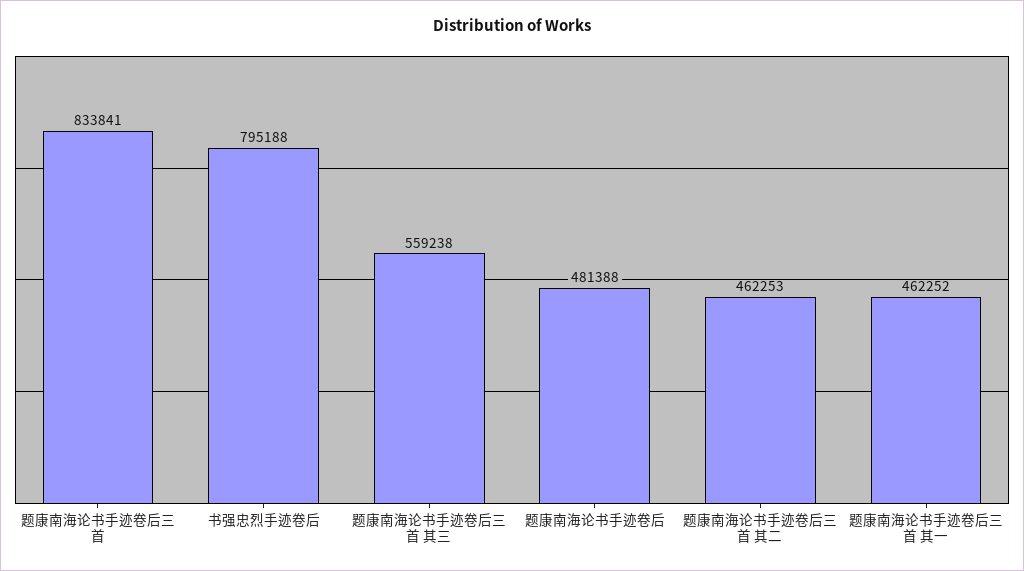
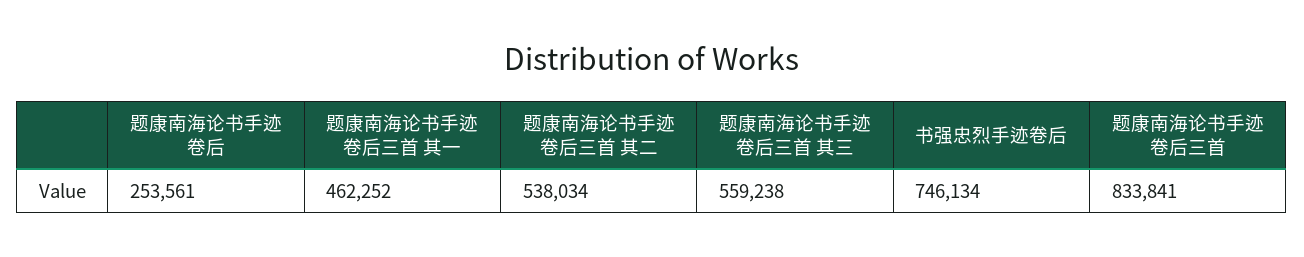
书强忠烈手迹卷后: 795188 -> 746134
题康南海论书手迹卷后: 481388 -> 253561
题康南海论书手迹卷后三首 其二: 462253 -> 538034

